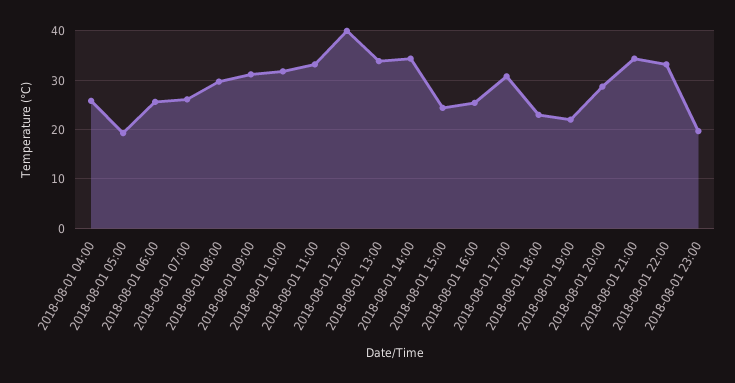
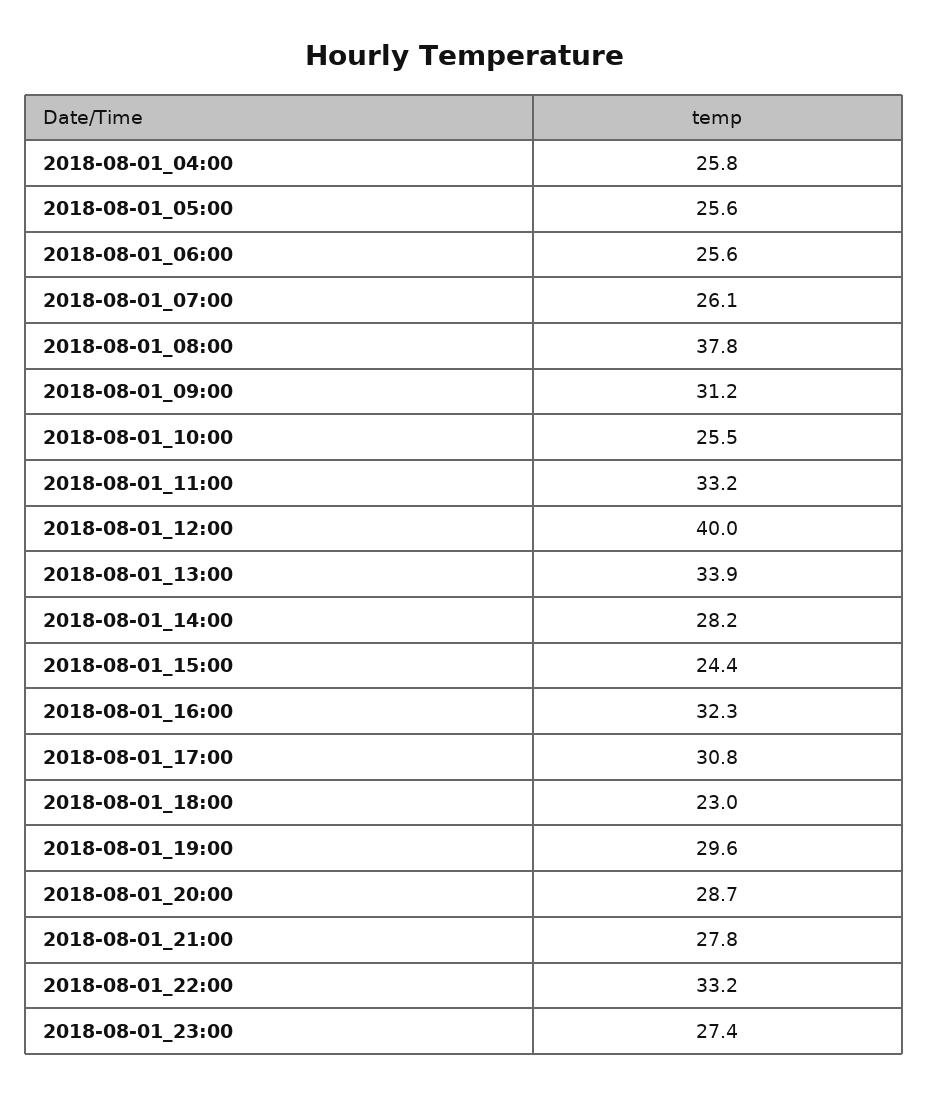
2018-08-01 05:00: 20 -> 25.6
2018-08-01 08:00: 30 -> 37.8
2018-08-01 10:00: 32 -> 25.5
2018-08-01 14:00: 34 -> 28.2
2018-08-01 16:00: 26 -> 32.3
2018-08-01 19:00: 22 -> 29.6
2018-08-01 21:00: 34 -> 27.8
2018-08-01 23:00: 20 -> 27.4

